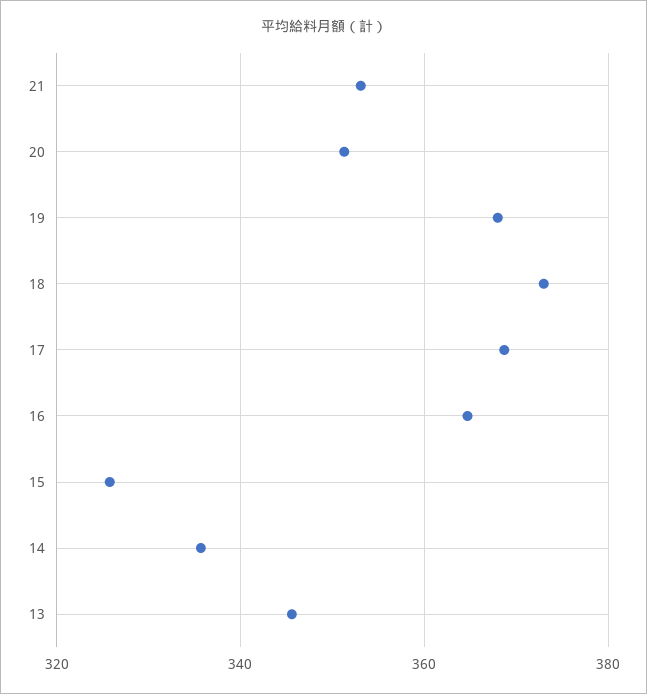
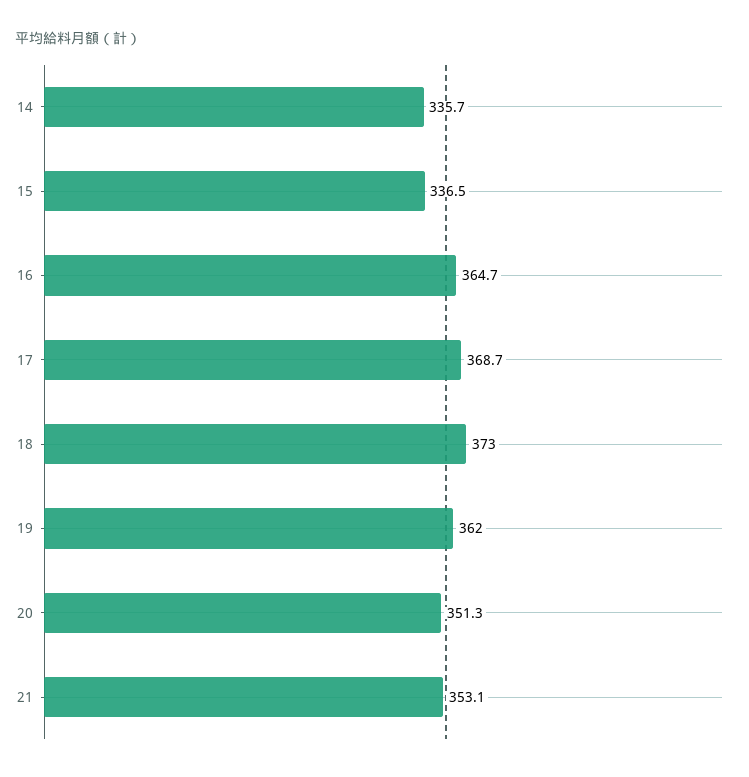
19: 368 -> 362
15: 326 -> 336.5
13: 346 -> none

